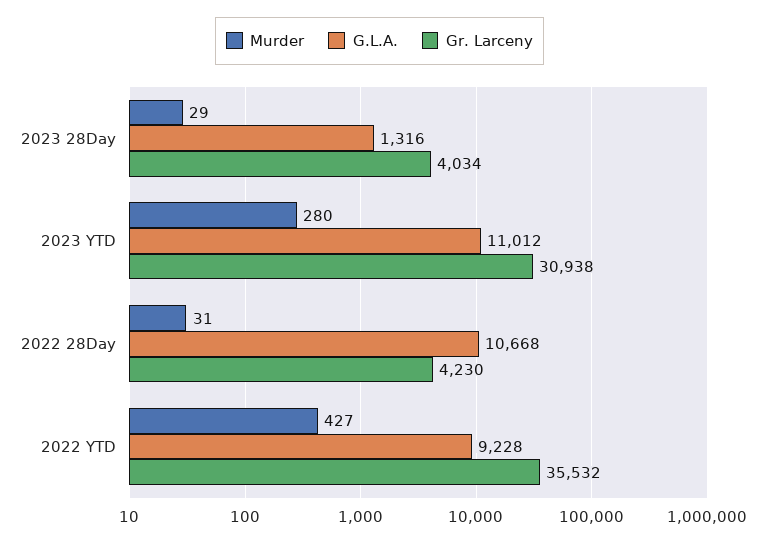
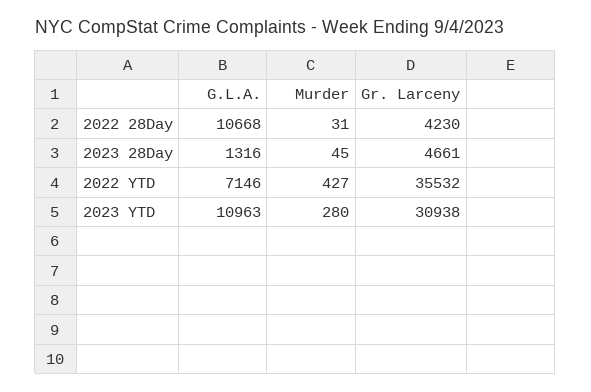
Murder, 2023 28Day: 29 -> 45
Gr. Larceny, 2023 28Day: 4034 -> 4661
G.L.A., 2023 YTD: 11012 -> 10963
G.L.A., 2022 YTD: 9228 -> 7146

